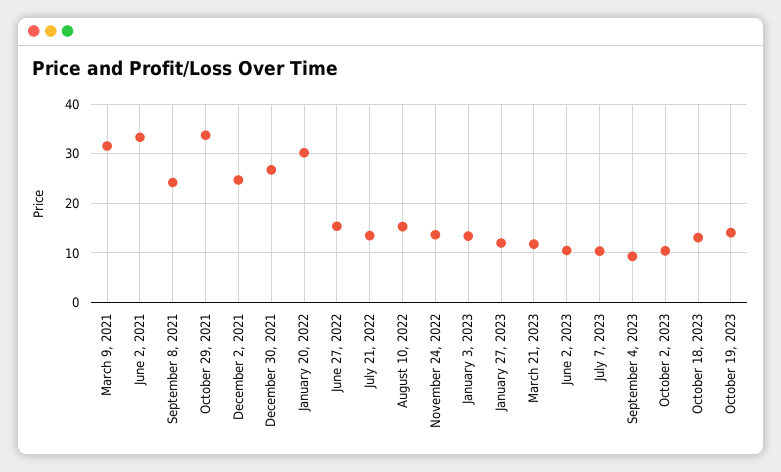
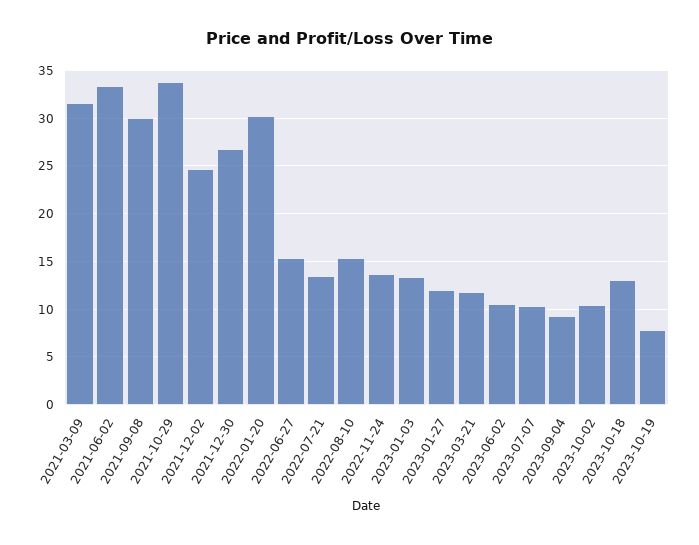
September 8, 2021: 24 -> 30
October 19, 2023: 14 -> 8

